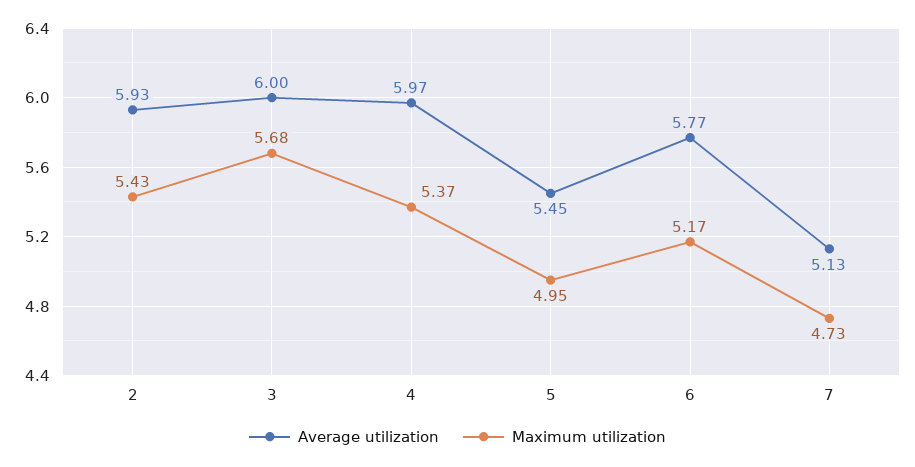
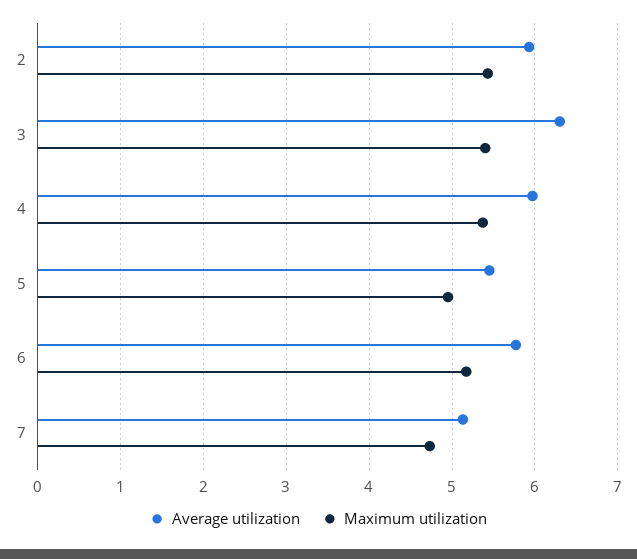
Average utilization, 3: 6 -> 6.3
Maximum utilization, 3: 5.68 -> 5.4

